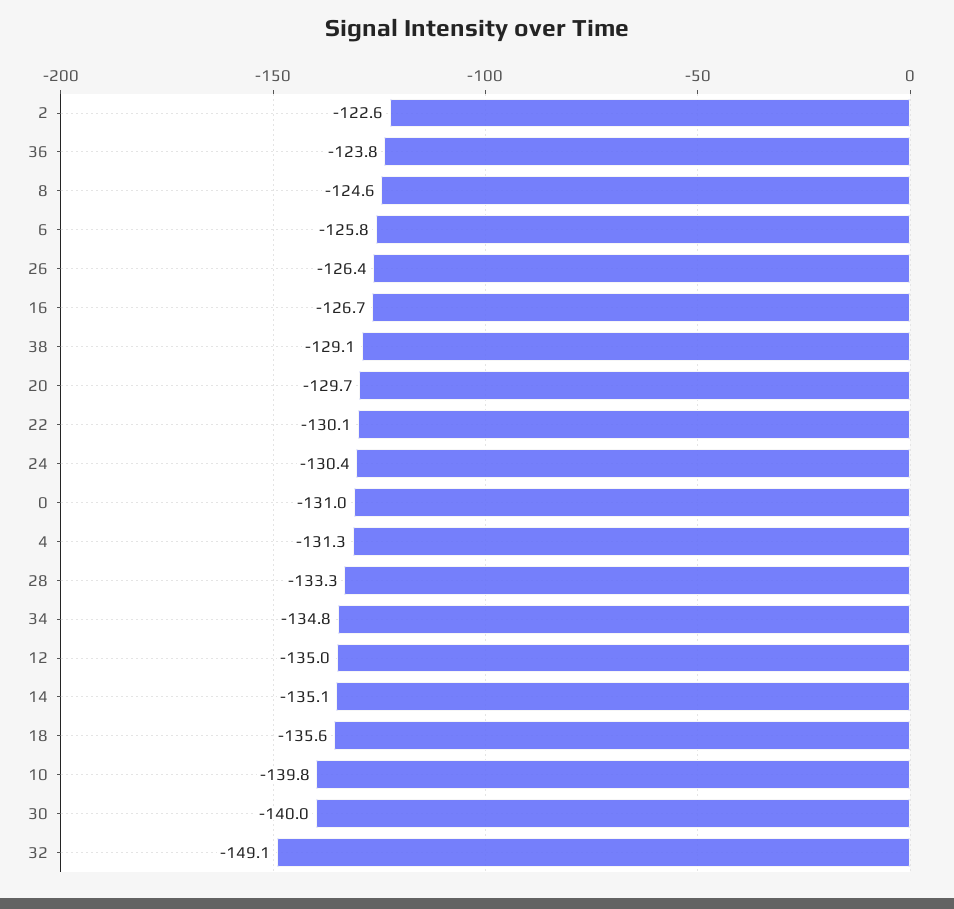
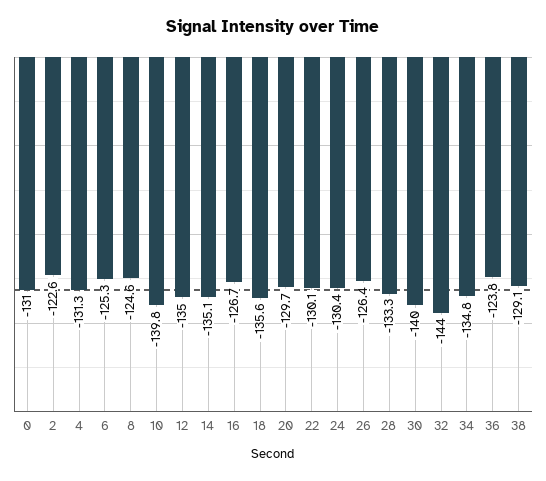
6: -125.8 -> -125.3
32: -149.1 -> -144

